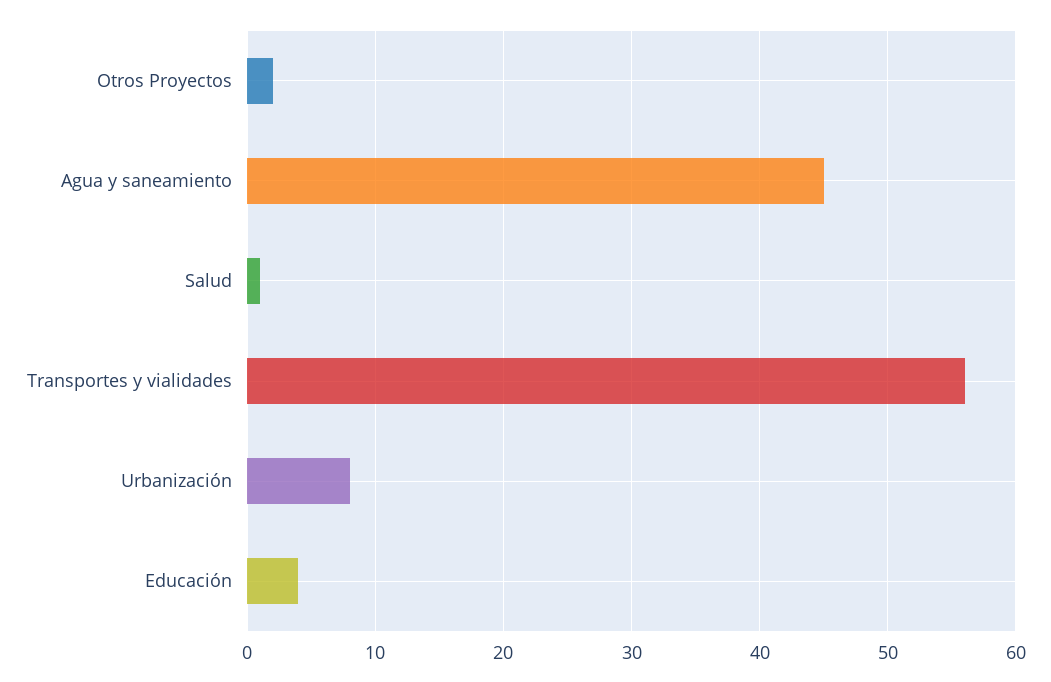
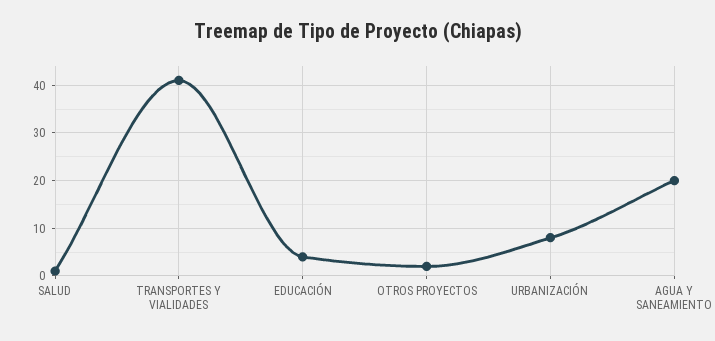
Agua y saneamiento: 45 -> 20
Transportes y vialidades: 56 -> 40

